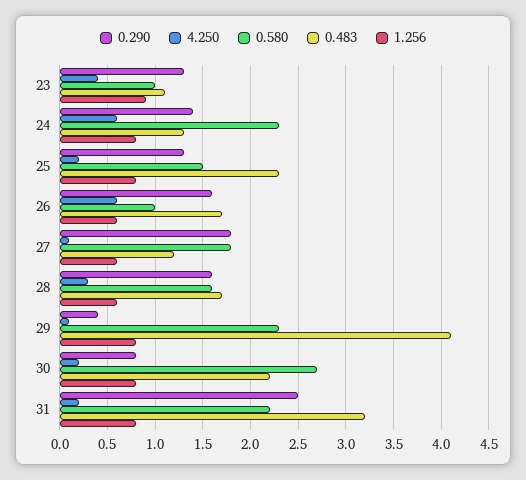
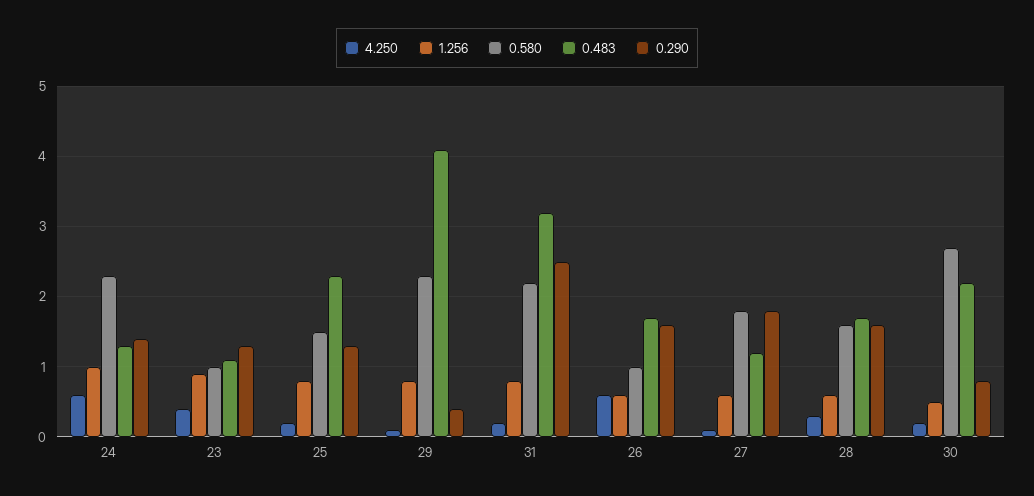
1.256, 24: 0.8 -> 1
1.256, 30: 0.8 -> 0.5

